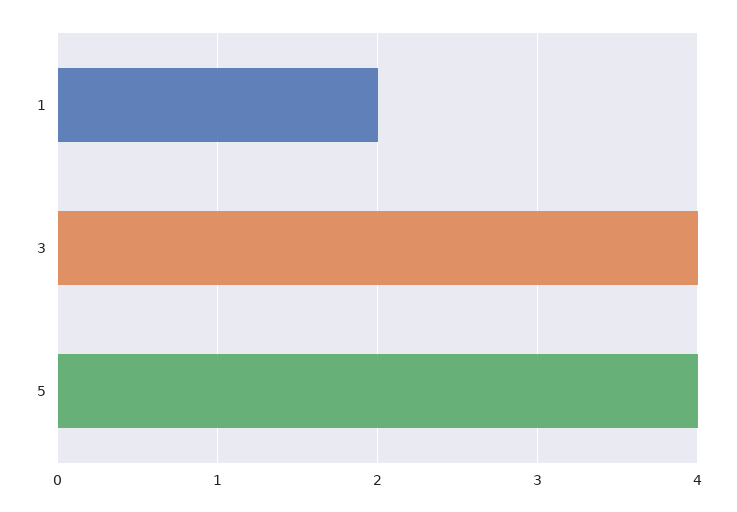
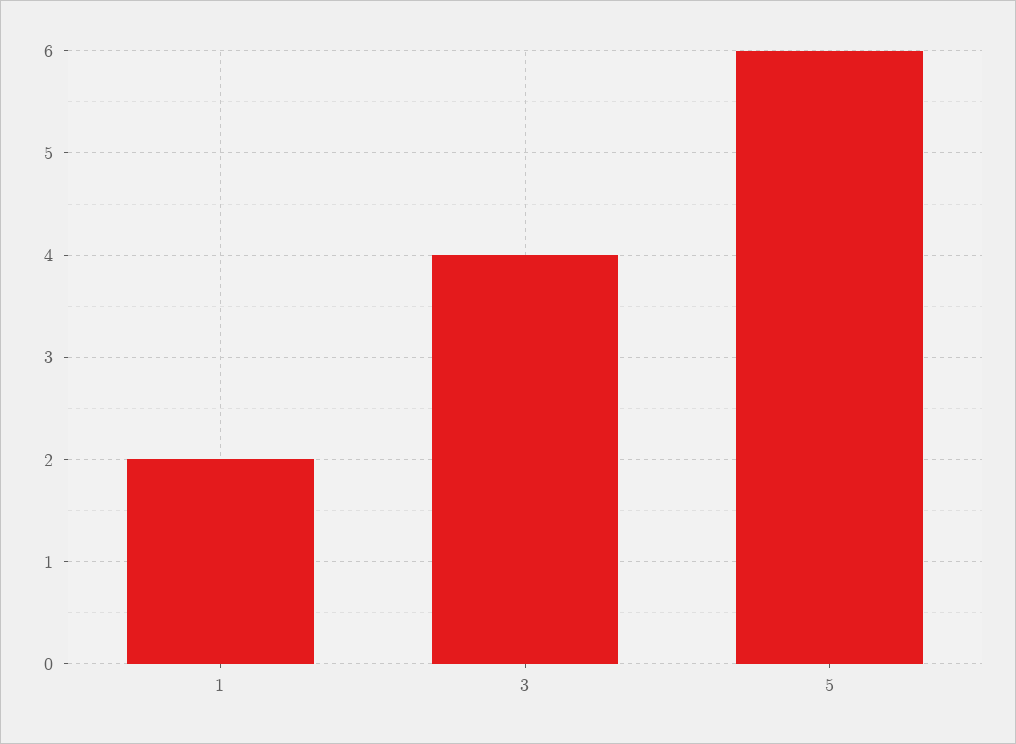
5: 4 -> 6

